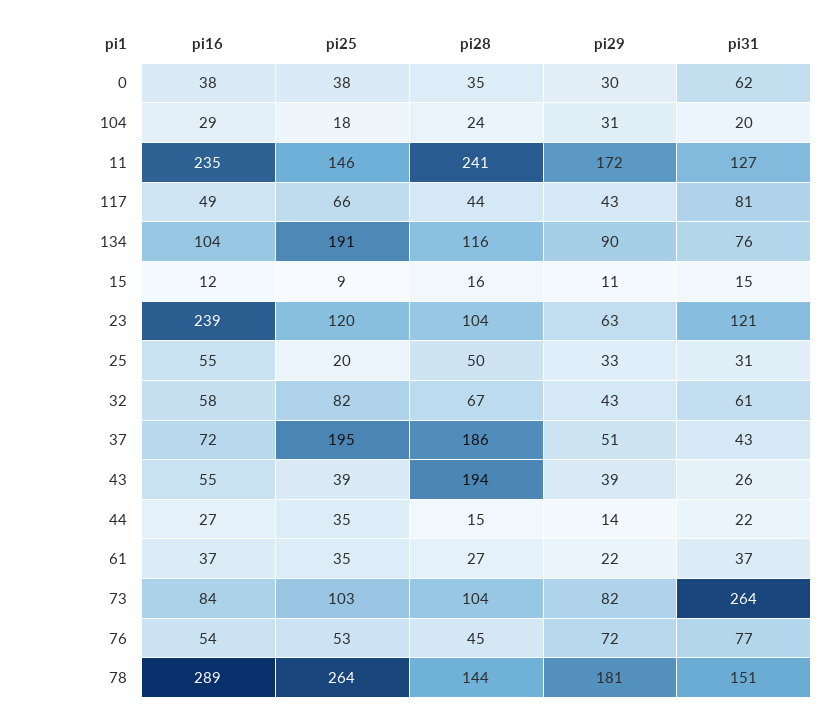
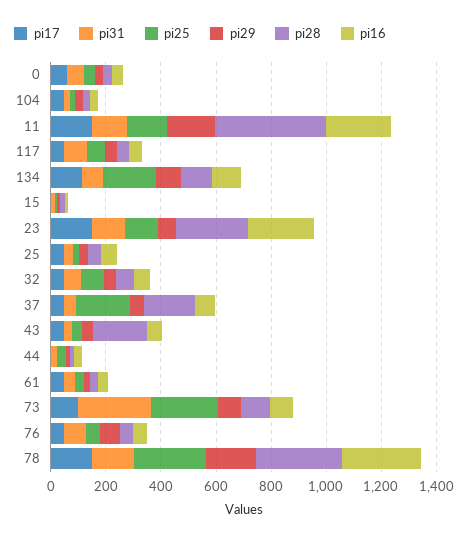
pi28, 11: 241 -> 400
pi28, 23: 104 -> 250
pi25, 73: 103 -> 250
pi28, 78: 144 -> 300
pi17, 0: none -> 50
pi17, 104: none -> 50
pi17, 11: none -> 150
pi17, 117: none -> 50
pi17, 134: none -> 100
pi17, 15: none -> 0
pi17, 23: none -> 150
pi17, 25: none -> 50
pi17, 32: none -> 50
pi17, 37: none -> 50
pi17, 43: none -> 50
pi17, 44: none -> 0
pi17, 61: none -> 50
pi17, 73: none -> 100
pi17, 76: none -> 50
pi17, 78: none -> 150

